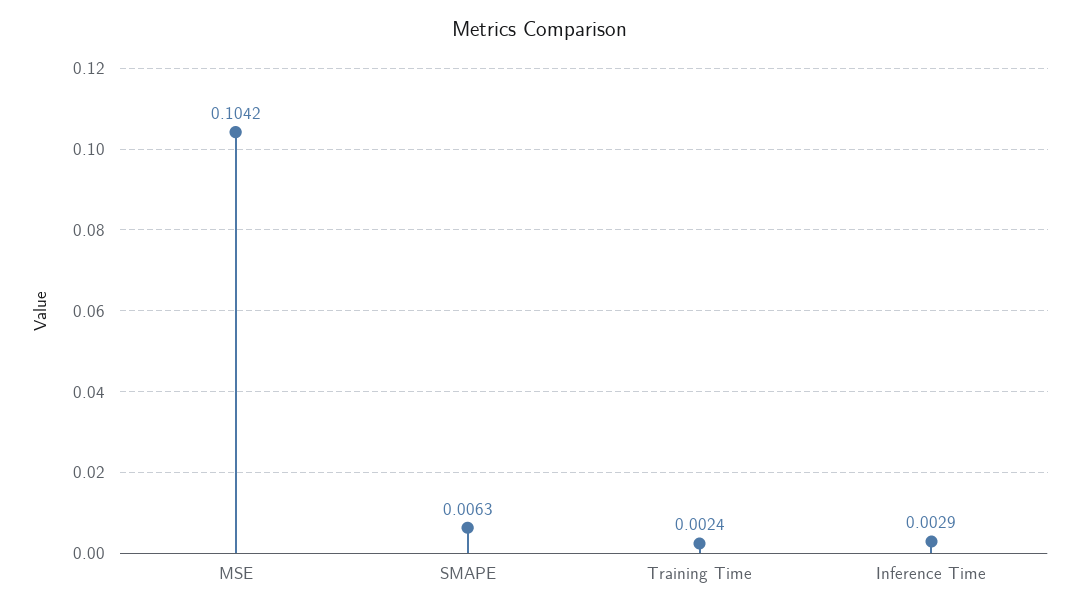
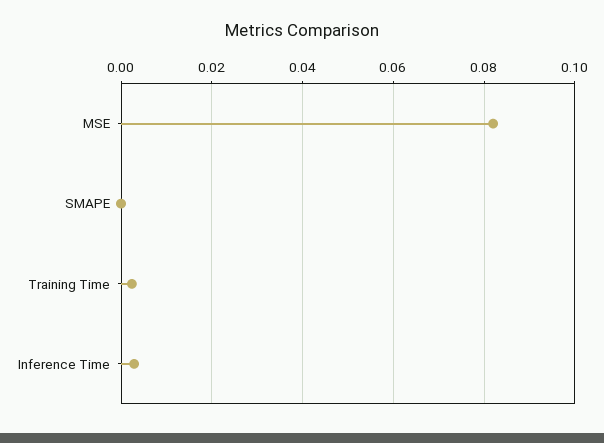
MSE: 0.1042 -> 0.082
SMAPE: 0.0063 -> 0

